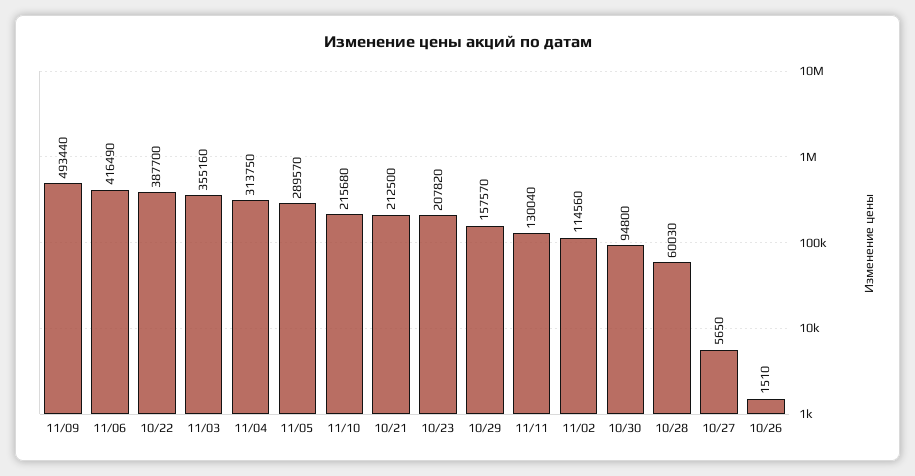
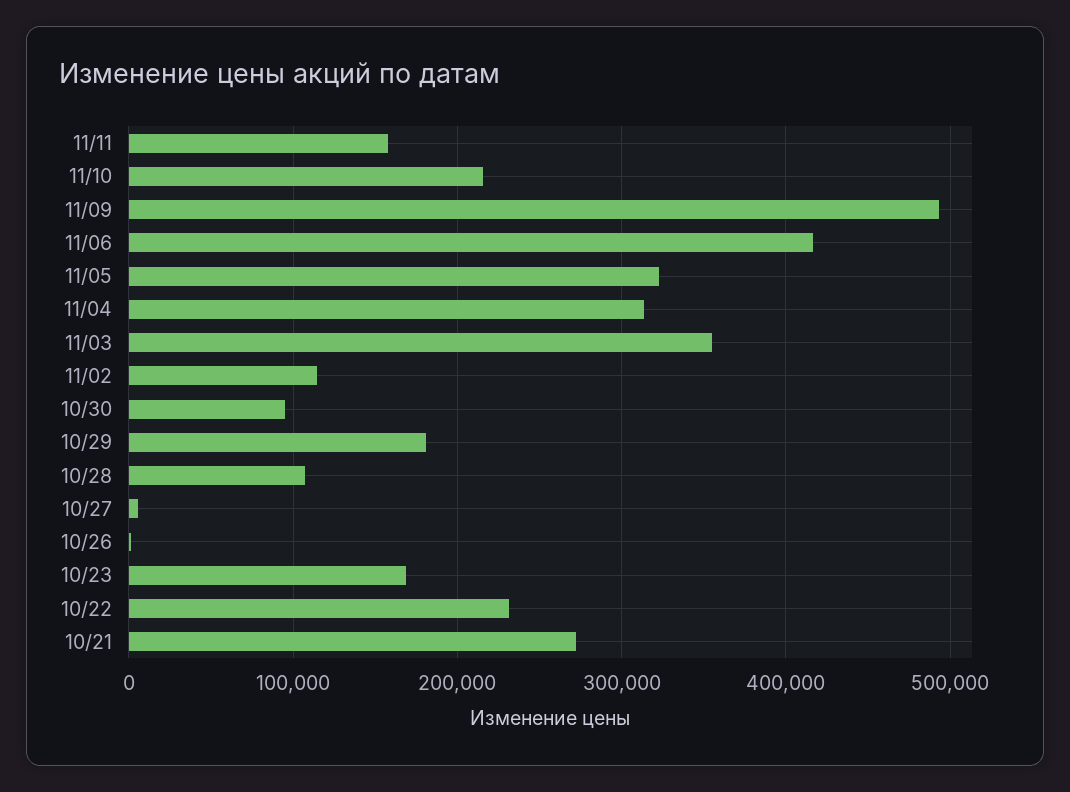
10/22: 387700 -> 230000
11/05: 289570 -> 320000
10/21: 212500 -> 270000
10/23: 207820 -> 170000
10/29: 157570 -> 180000
11/11: 130040 -> 160000
10/28: 60030 -> 110000

